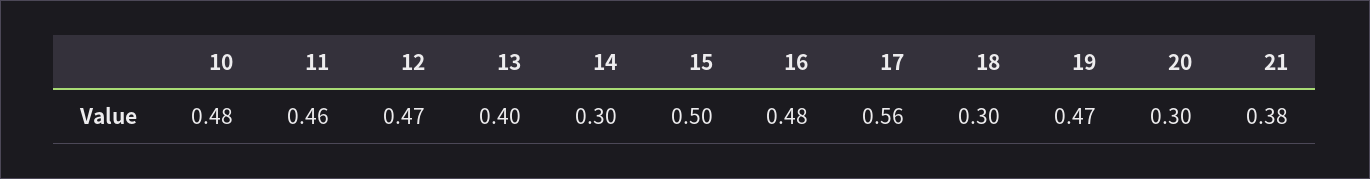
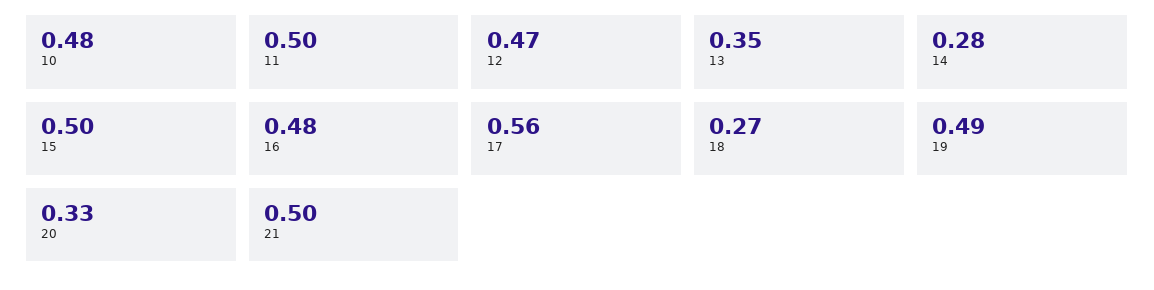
11: 0.46 -> 0.5
13: 0.4 -> 0.35
14: 0.3 -> 0.28
18: 0.3 -> 0.27
19: 0.47 -> 0.49
20: 0.3 -> 0.33
21: 0.38 -> 0.5

